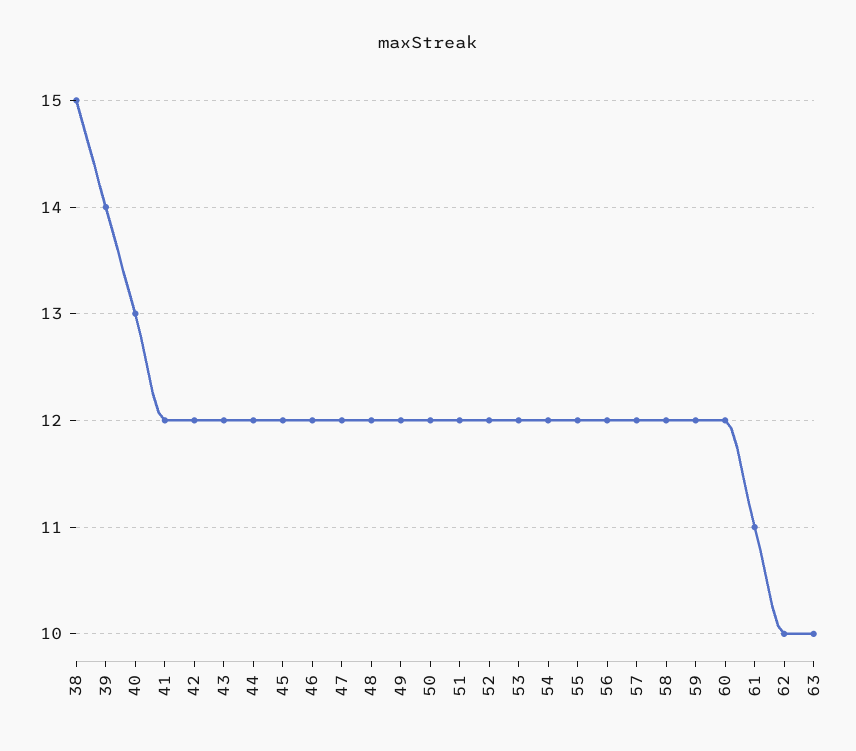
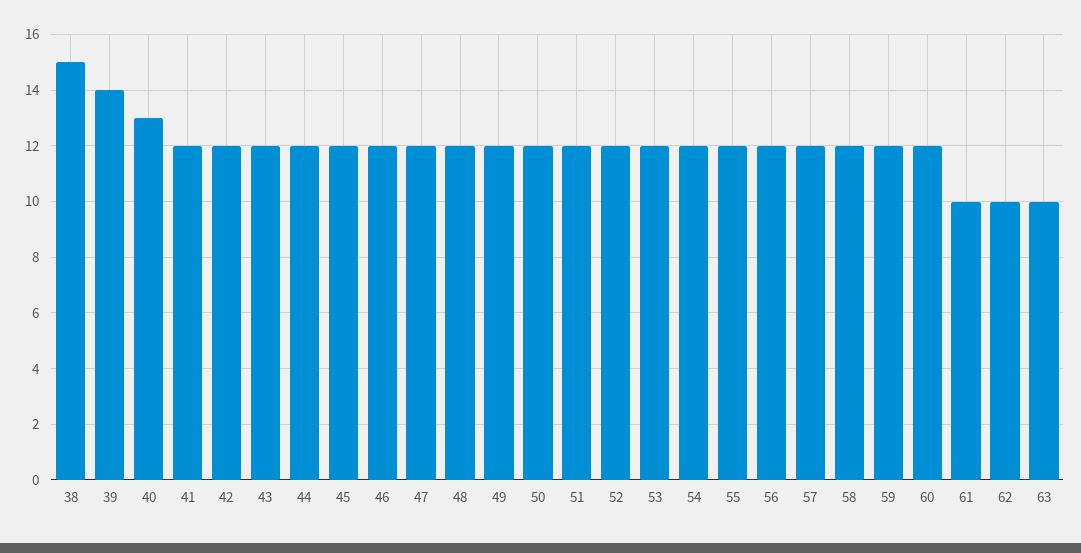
61: 11 -> 10

